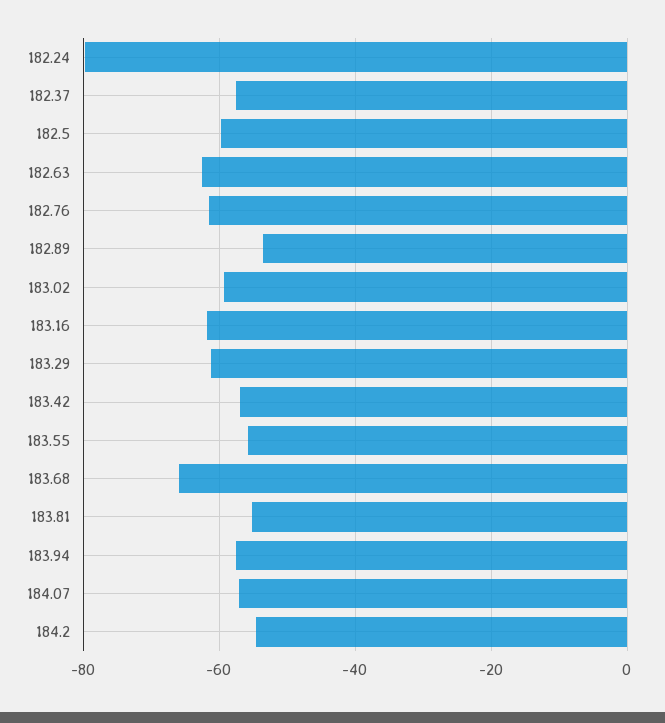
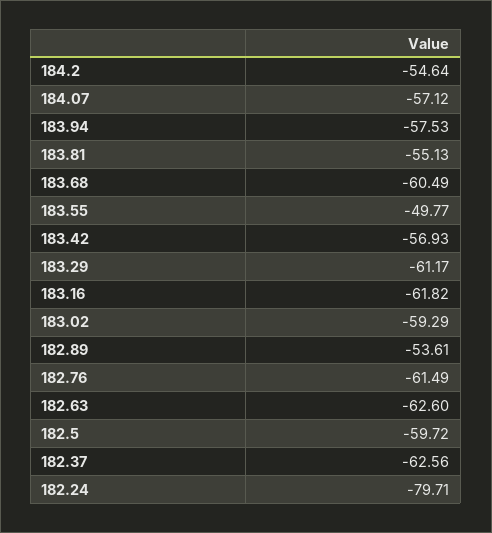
182.37: -58 -> -62.56
183.55: -56 -> -49.77
183.68: -66 -> -60.49

